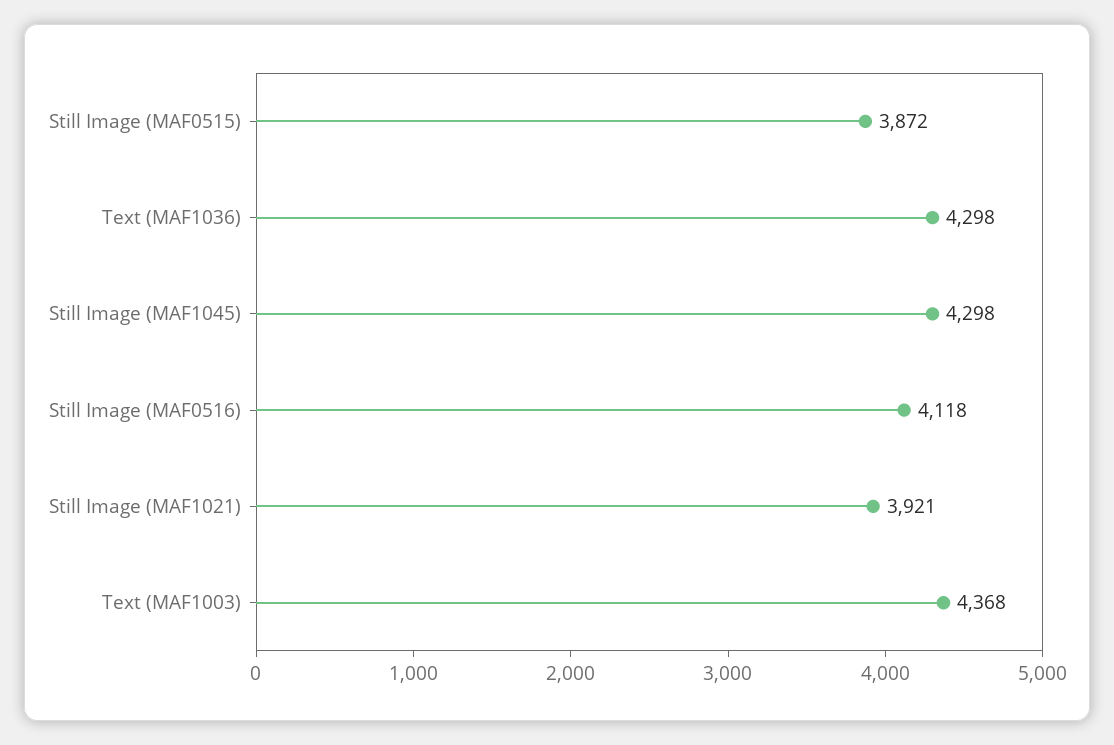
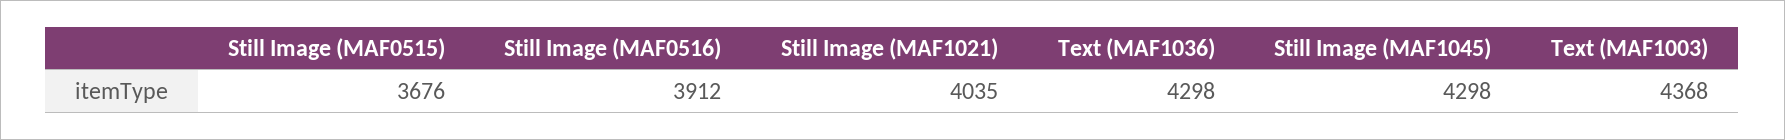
Still Image (MAF0515): 3872 -> 3676
Still Image (MAF0516): 4118 -> 3912
Still Image (MAF1021): 3921 -> 4035

